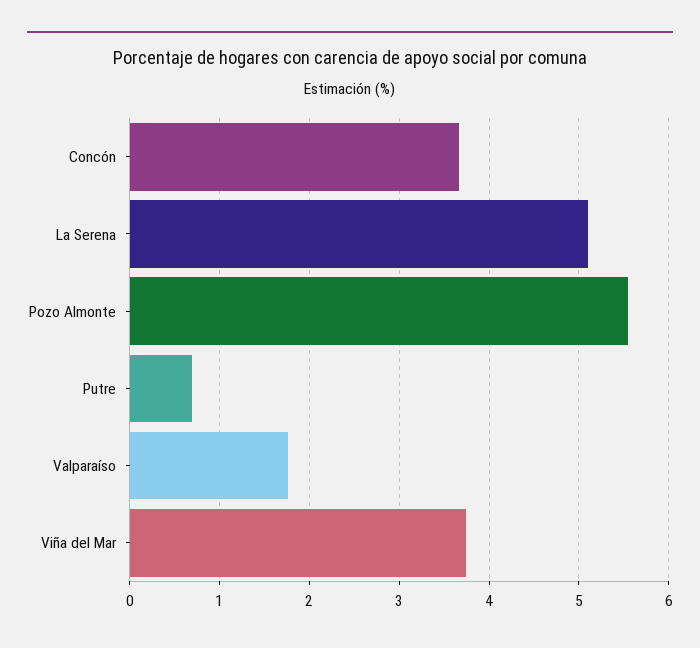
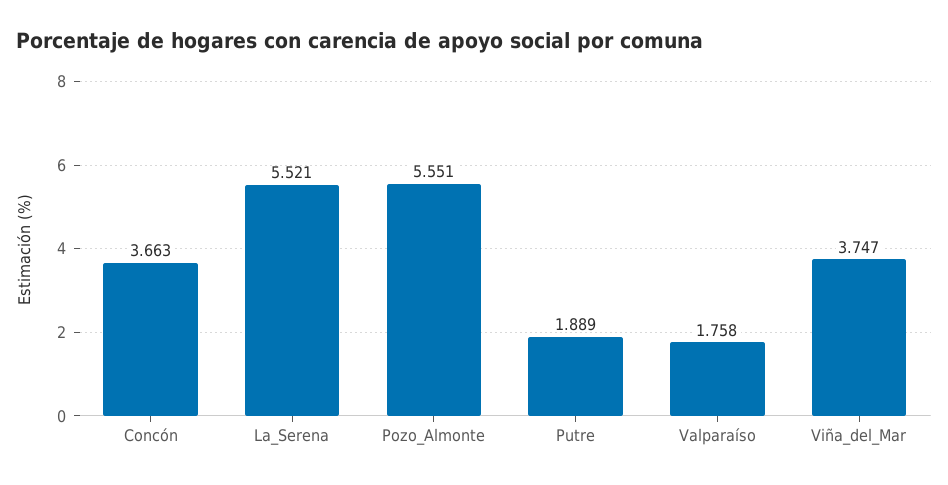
La Serena: 5.1 -> 5.521
Putre: 0.7 -> 1.889

